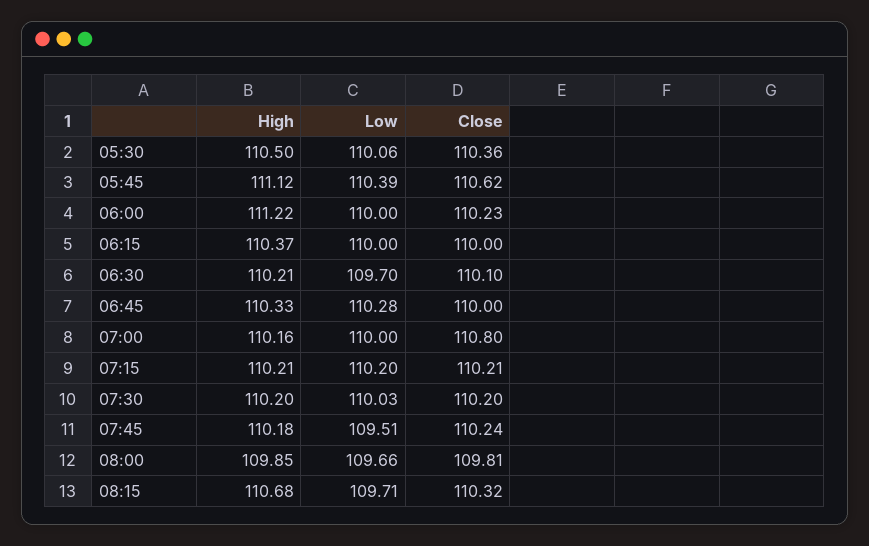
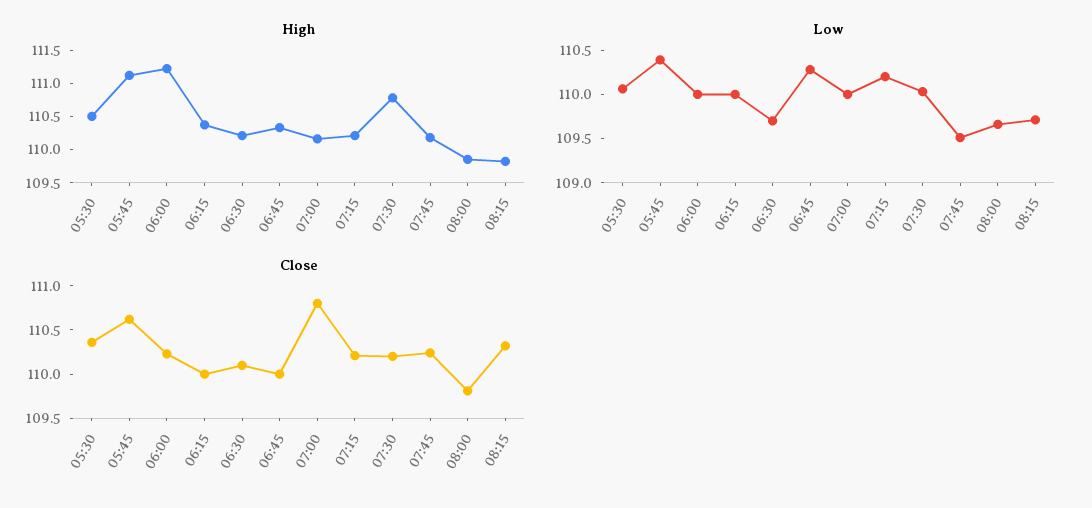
High, 07:30: 110.2 -> 110.75
High, 08:15: 110.68 -> 109.75

